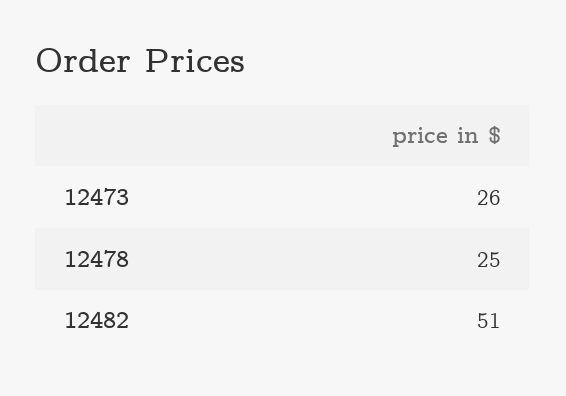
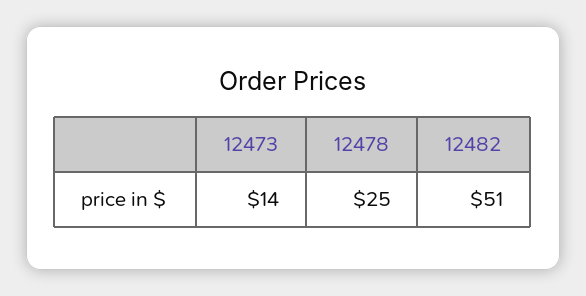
12473: 26 -> 14

